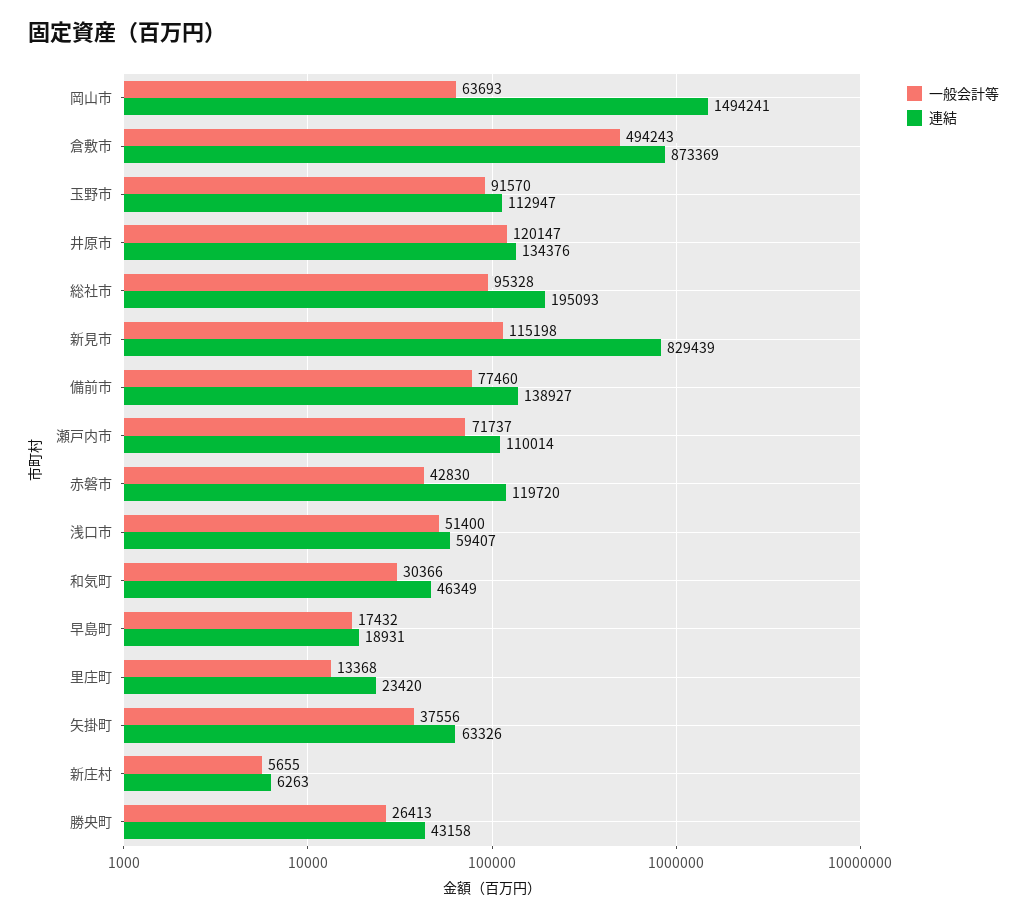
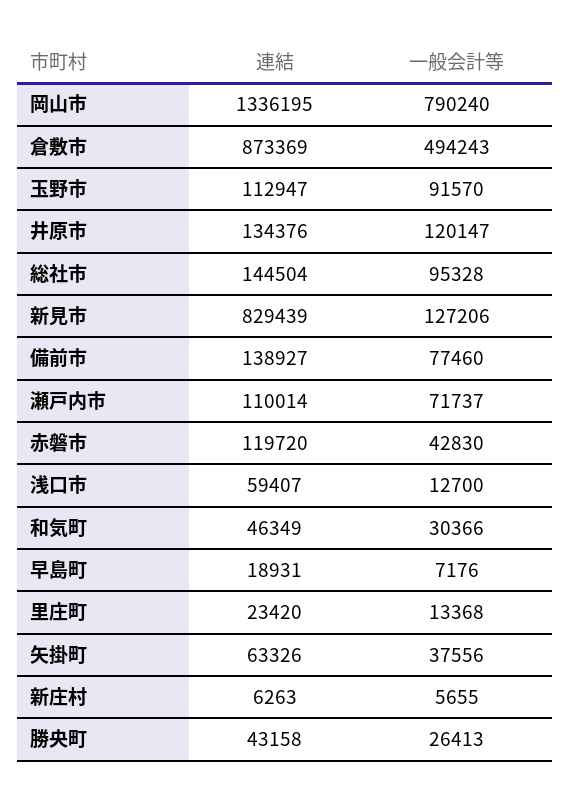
一般会計等, 岡山市: 63693 -> 790240
連結, 岡山市: 1494241 -> 1336195
連結, 総社市: 195093 -> 144504
一般会計等, 新見市: 115198 -> 127206
一般会計等, 浅口市: 51400 -> 12700
一般会計等, 早島町: 17432 -> 7176

